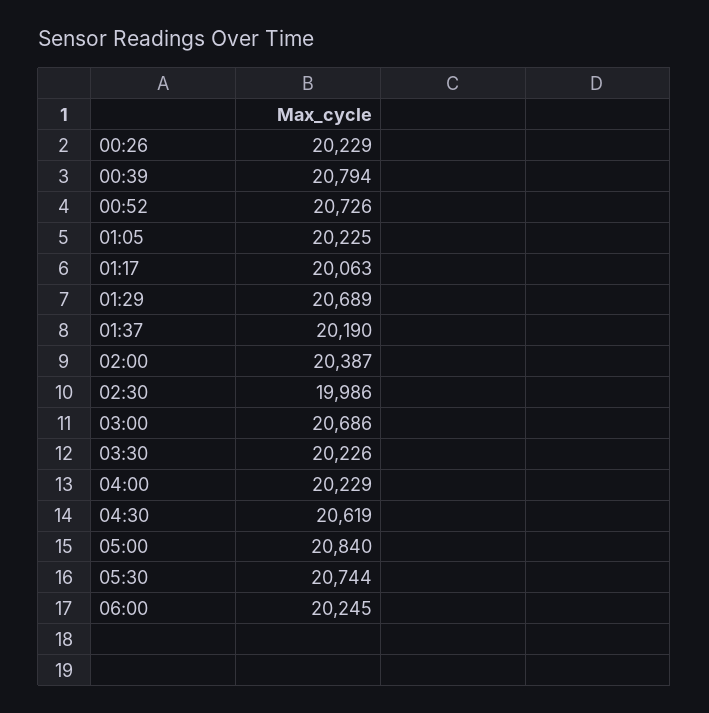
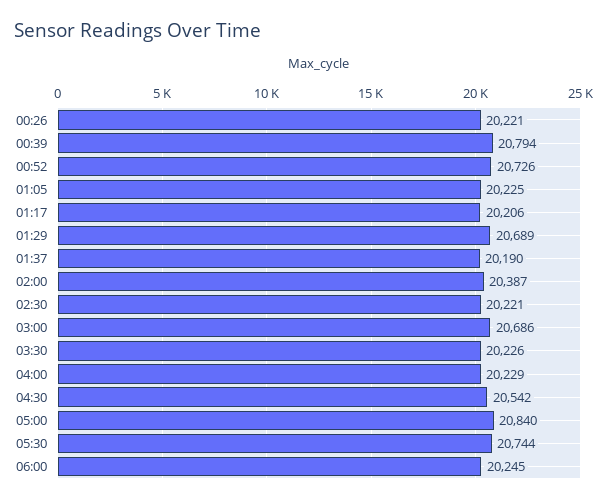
00:26: 20229 -> 20221
01:17: 20063 -> 20206
02:30: 19986 -> 20221
04:30: 20619 -> 20542

